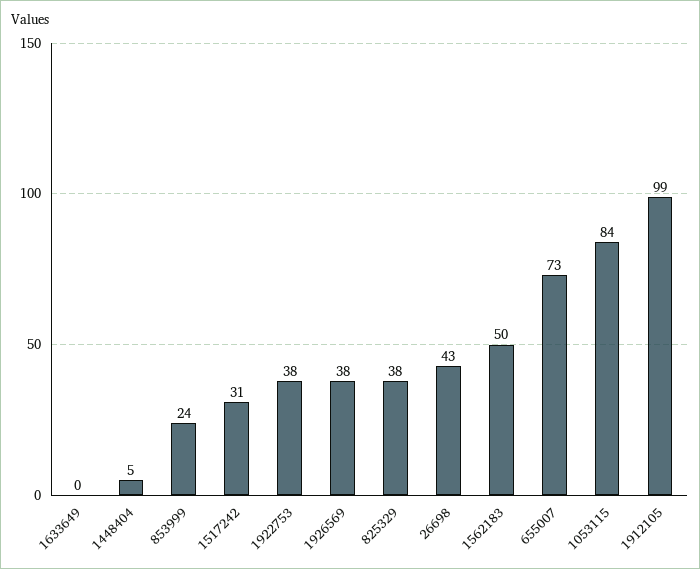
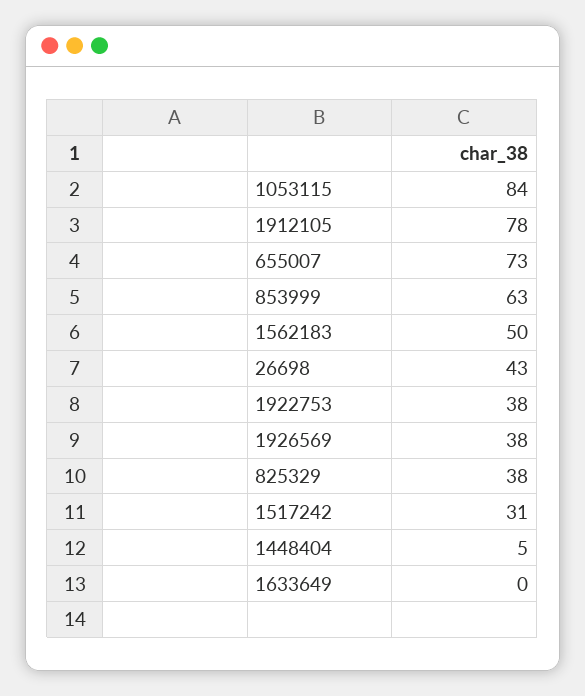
853999: 24 -> 63
1912105: 99 -> 78

